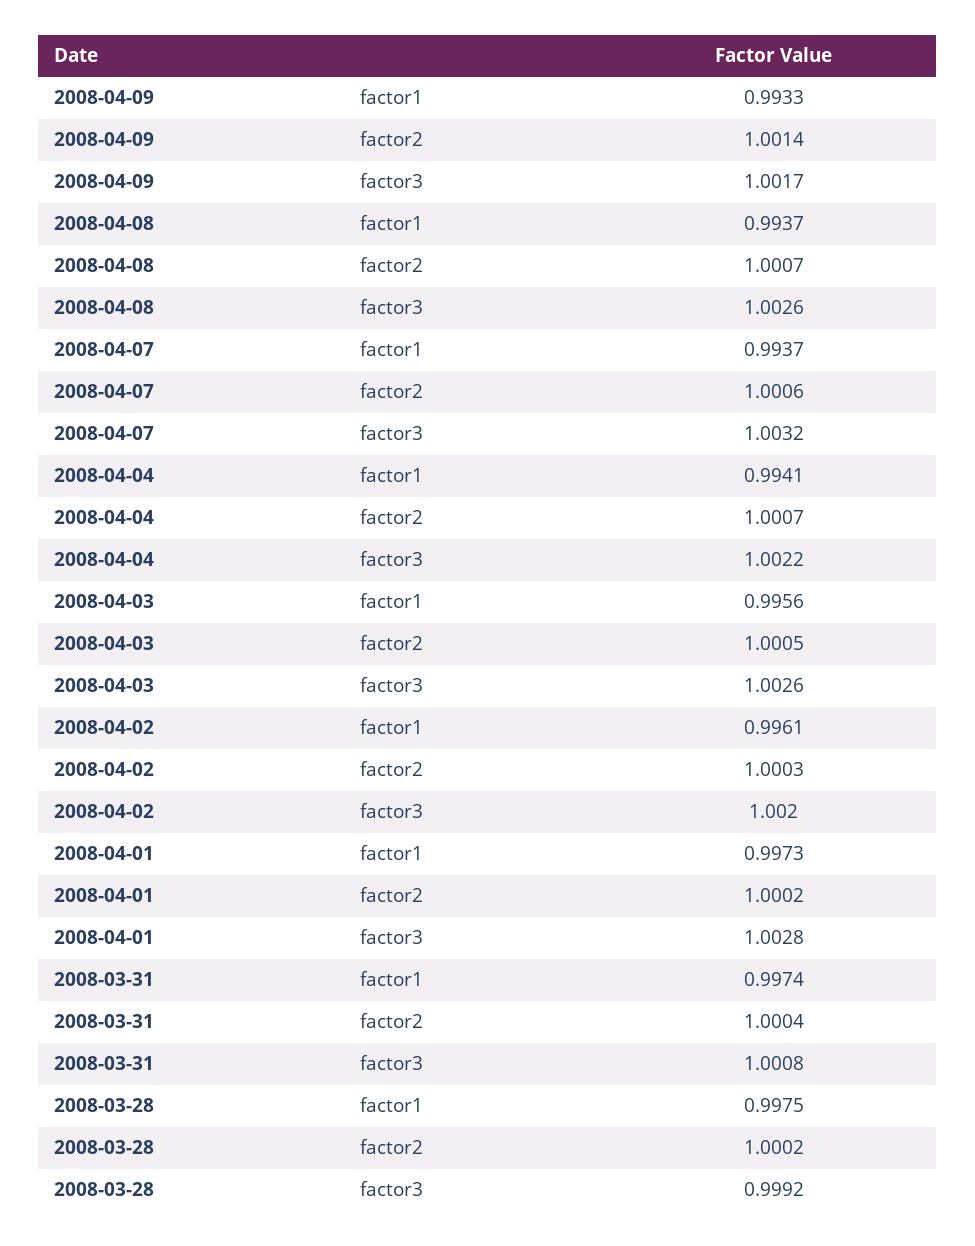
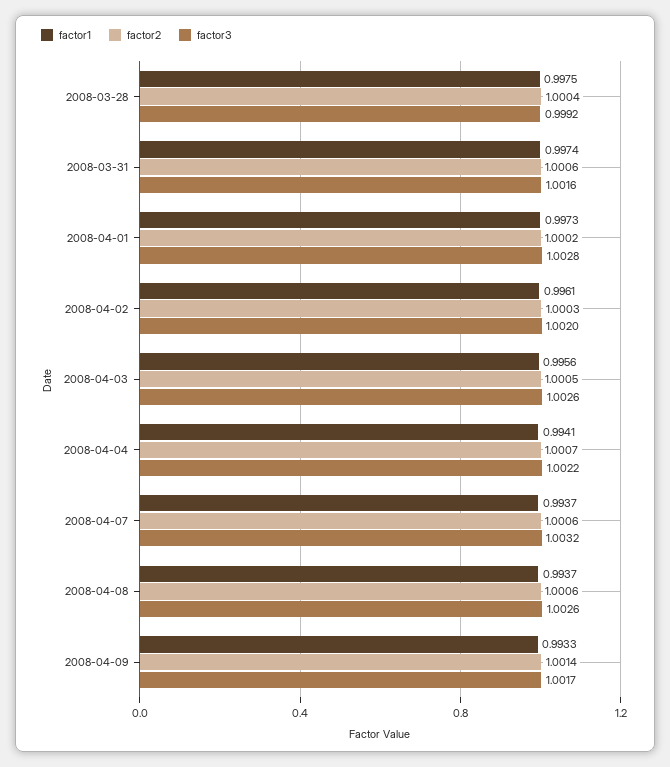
factor2, 2008-04-08: 1.0007 -> 1.0006
factor2, 2008-03-31: 1.0004 -> 1.0006
factor3, 2008-03-31: 1.0008 -> 1.0016
factor2, 2008-03-28: 1.0002 -> 1.0004

